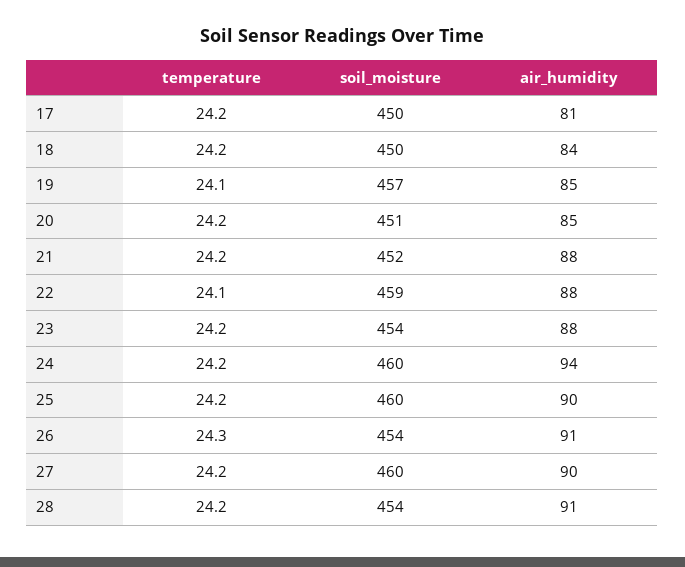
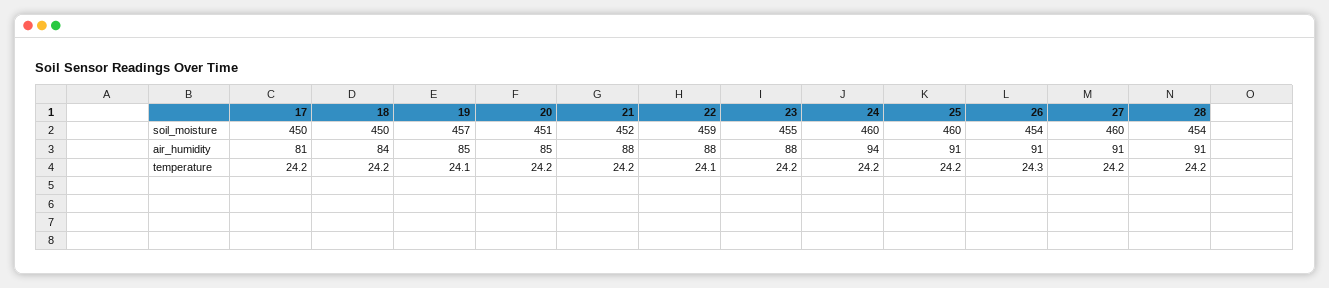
soil_moisture, 23: 454 -> 455
air_humidity, 25: 90 -> 91
air_humidity, 27: 90 -> 91

